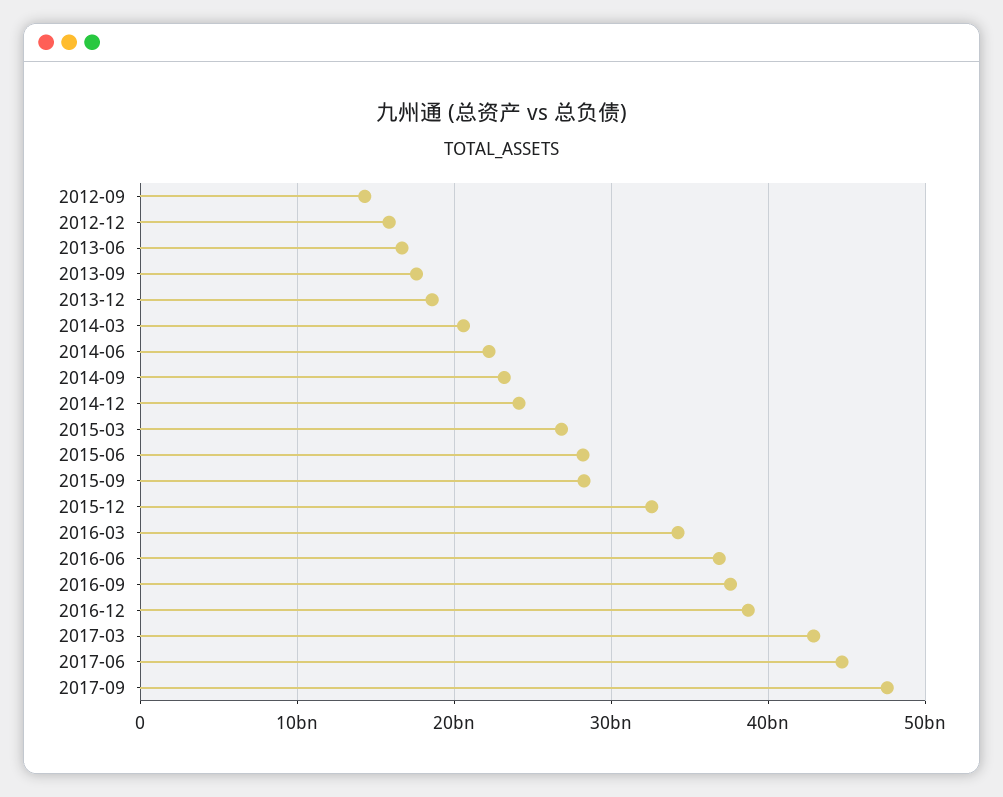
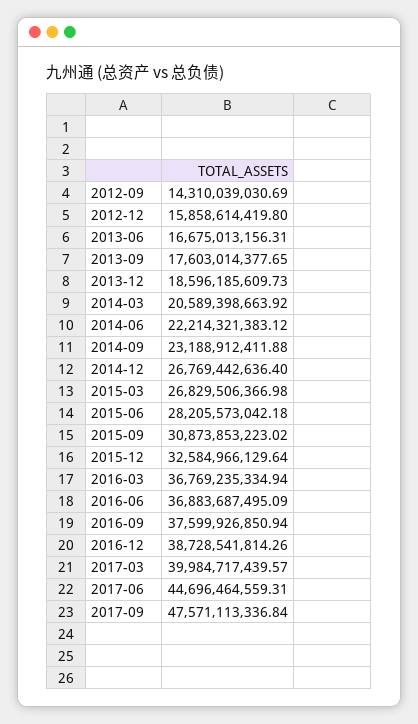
2014-12: 24000000000 -> 26769442636.4
2015-09: 28000000000 -> 30873853223.02
2016-03: 34000000000 -> 36769235334.94
2017-03: 43000000000 -> 39984717439.57

